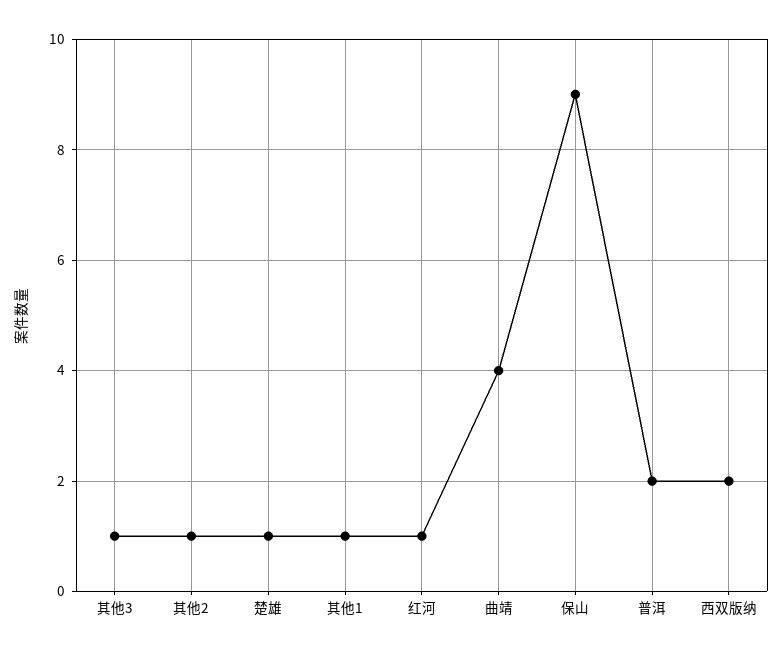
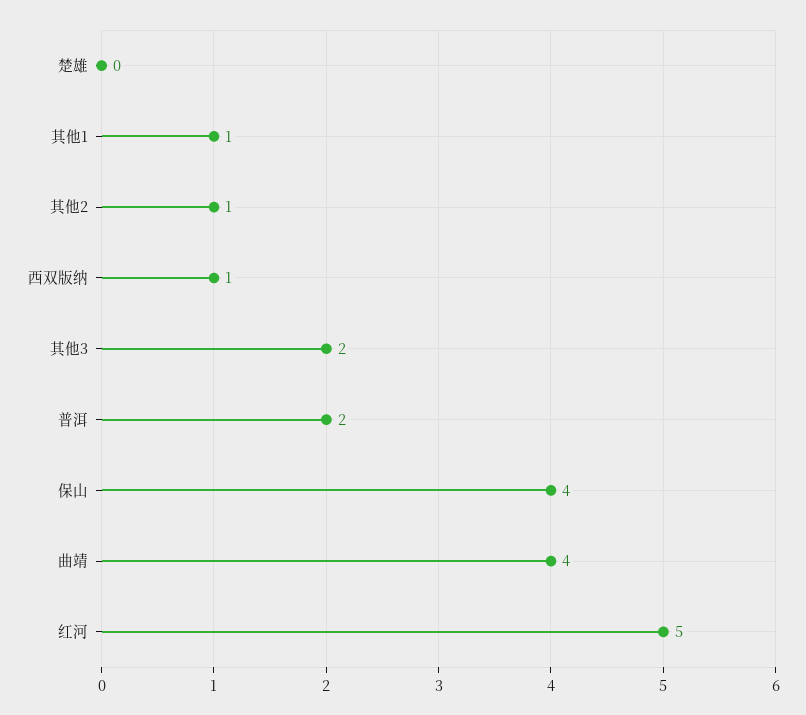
其他3: 1 -> 2
楚雄: 1 -> 0
红河: 1 -> 5
保山: 9 -> 4
西双版纳: 2 -> 1

